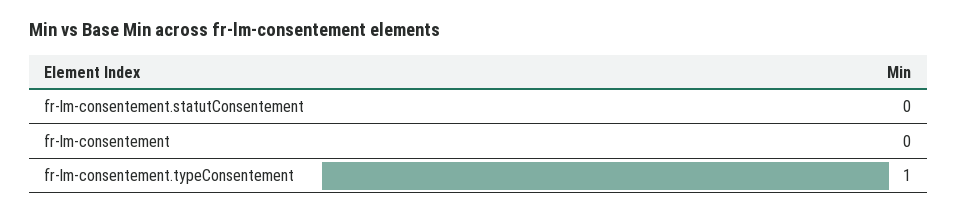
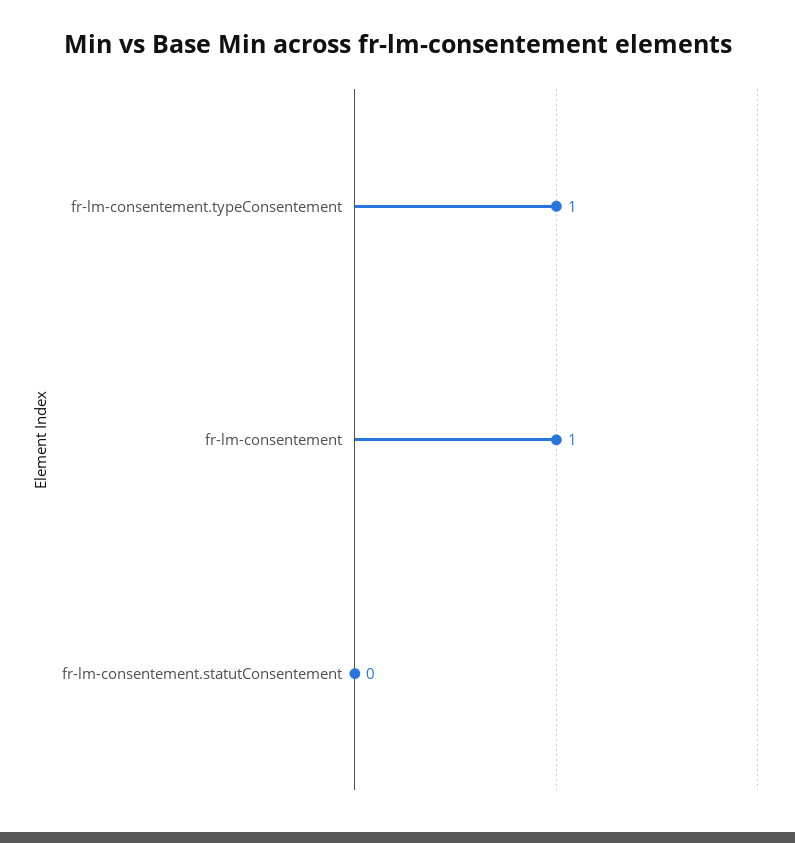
fr-lm-consentement: 0 -> 1

